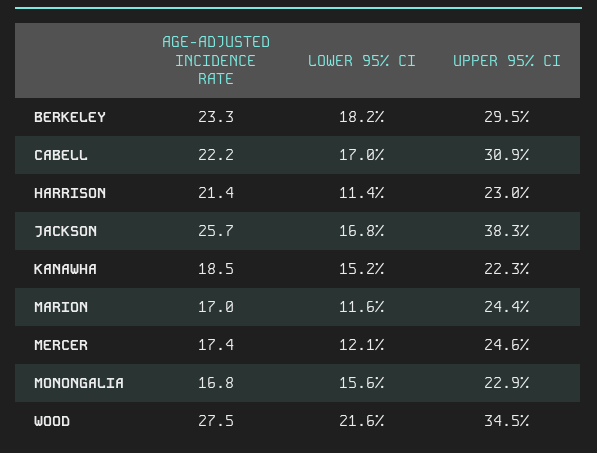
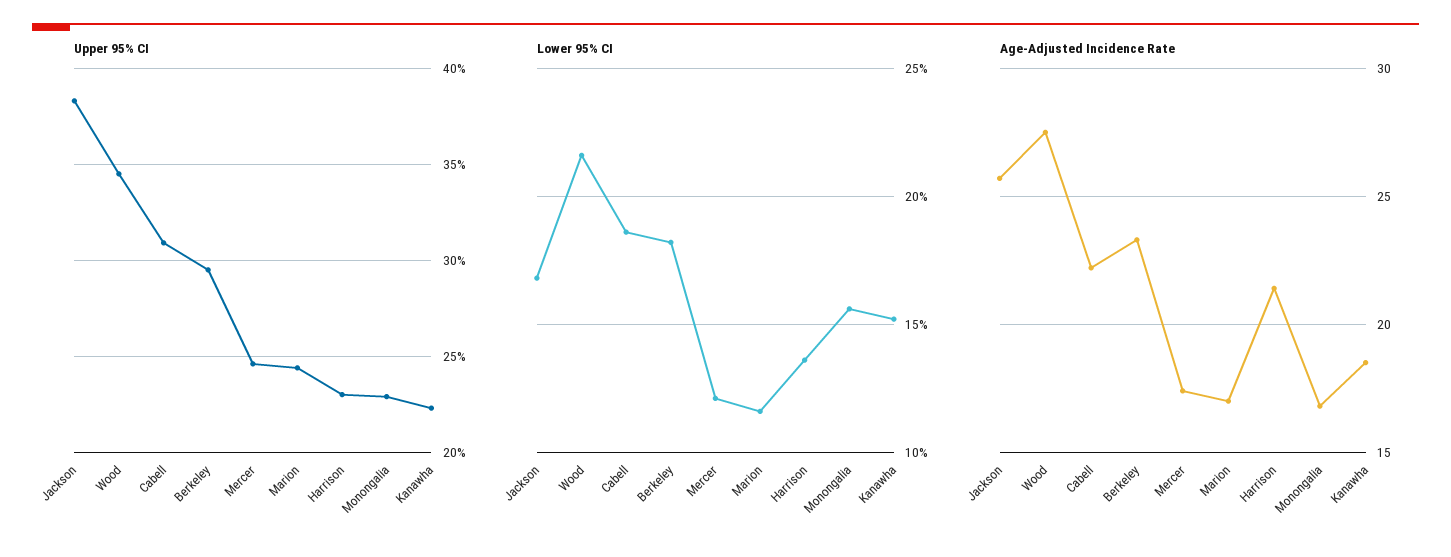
LOWER 95% CI, CABELL: 17 -> 18.5
LOWER 95% CI, HARRISON: 11.4 -> 13.5

